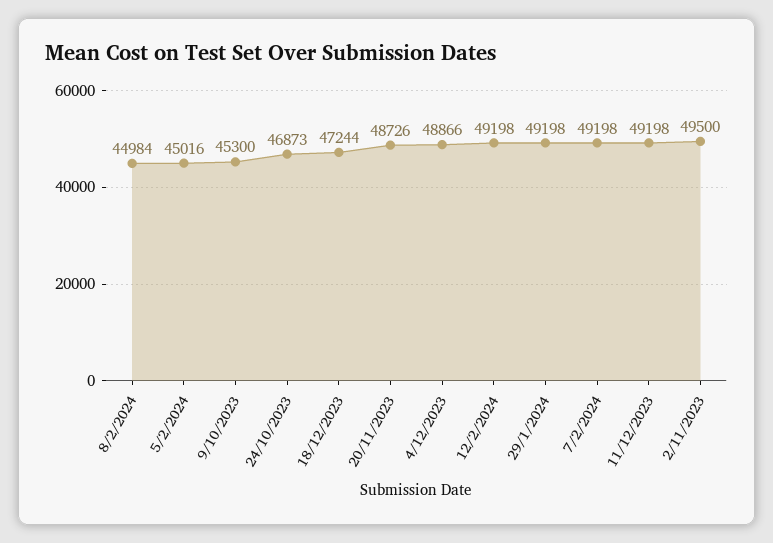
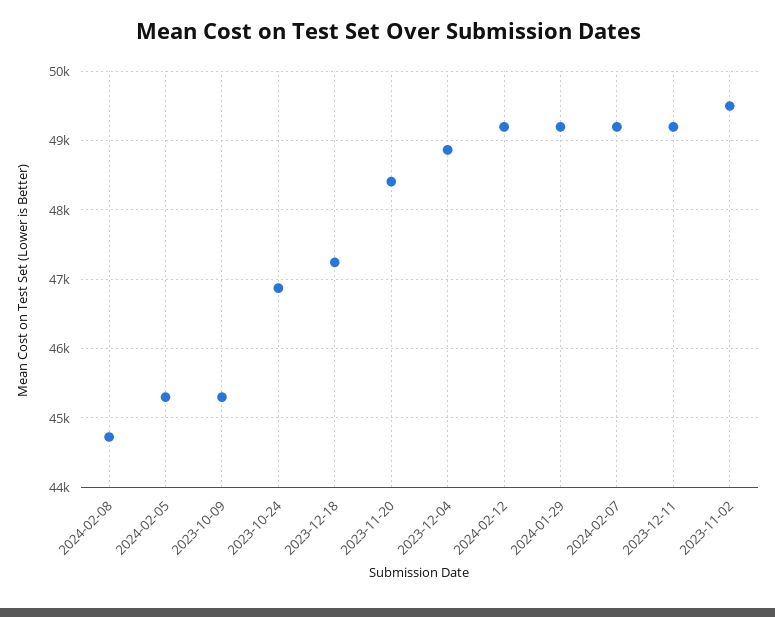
8/2/2024: 44984 -> 44700
5/2/2024: 45016 -> 45300
20/11/2023: 48726 -> 48400

